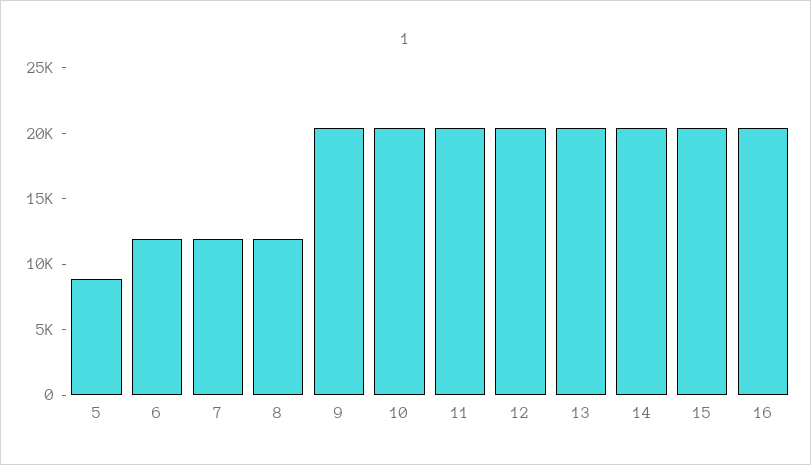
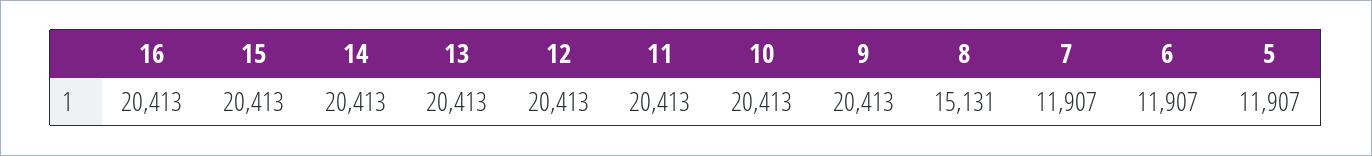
5: 9000 -> 11907
8: 12000 -> 15131

